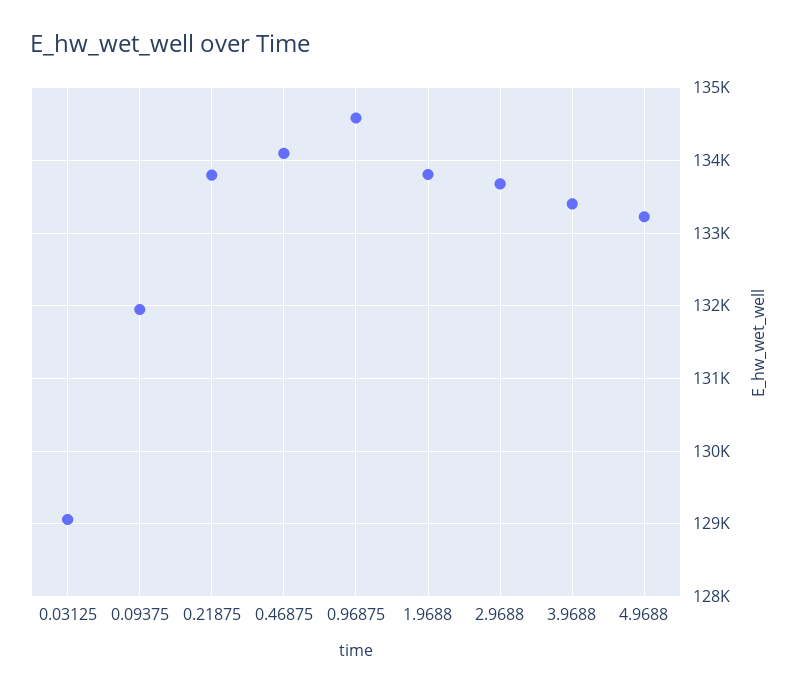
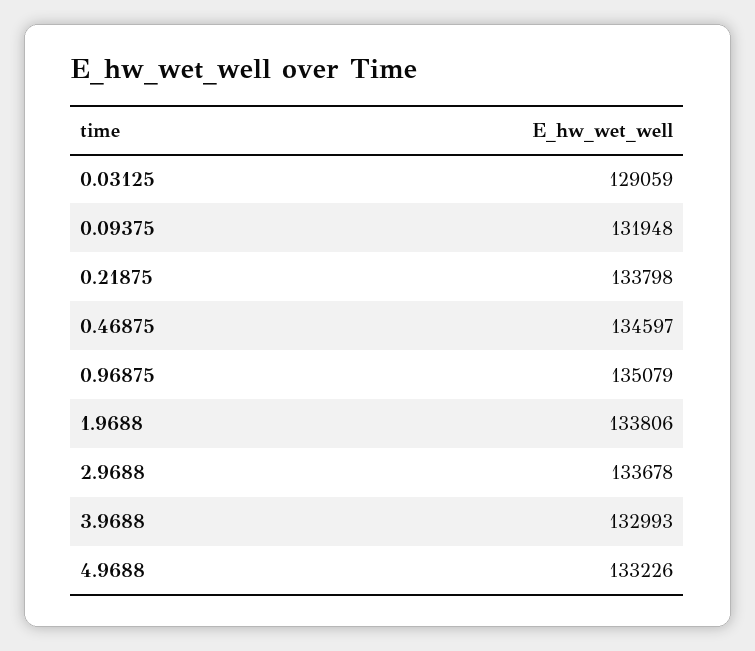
0.46875: 134100 -> 134597
0.96875: 134600 -> 135079
3.9688: 133400 -> 132993

